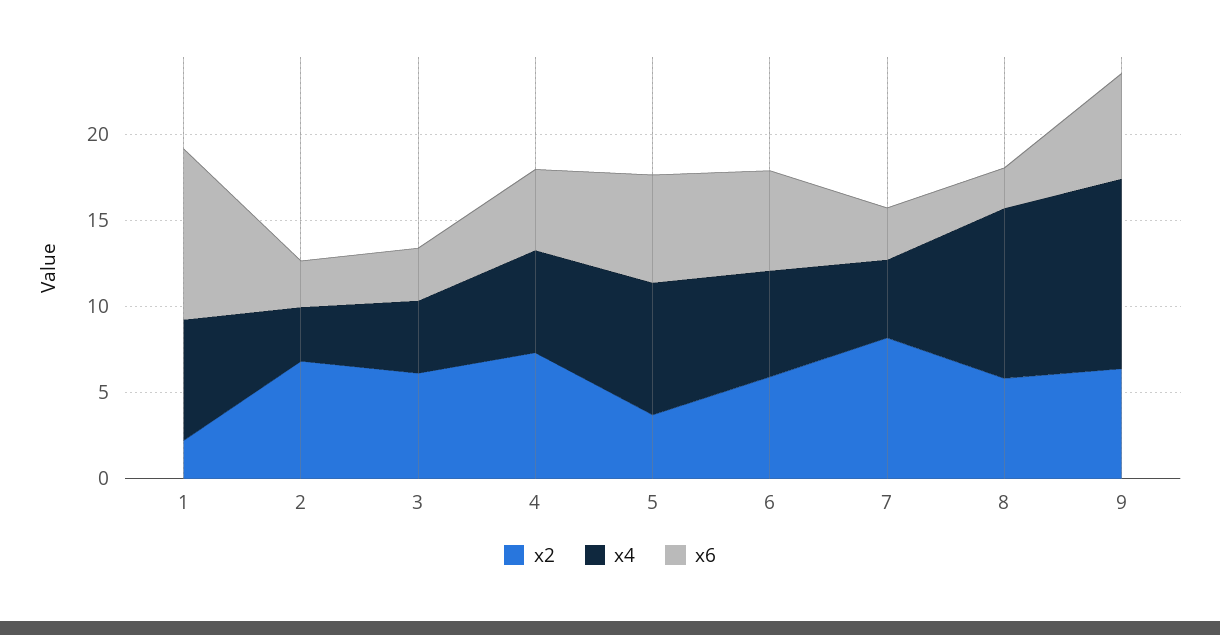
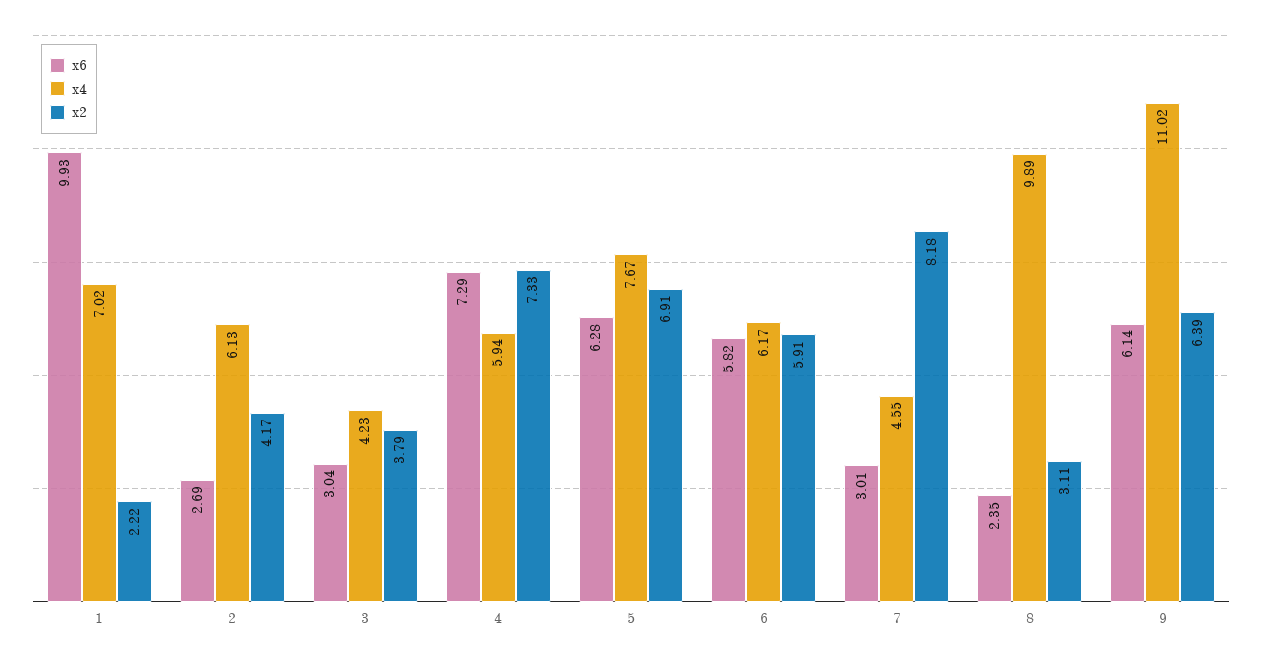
x2, 2: 7 -> 4.17
x4, 2: 3 -> 6.13
x2, 3: 6 -> 3.79
x6, 4: 5 -> 7.29
x2, 5: 4 -> 6.91
x2, 8: 6 -> 3.11

